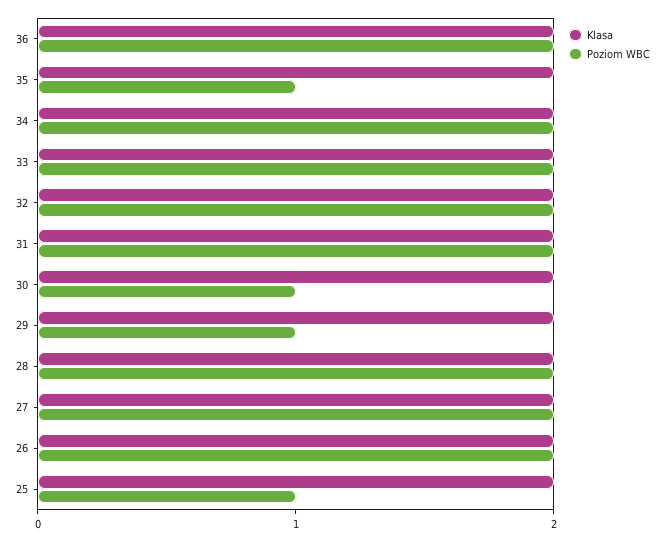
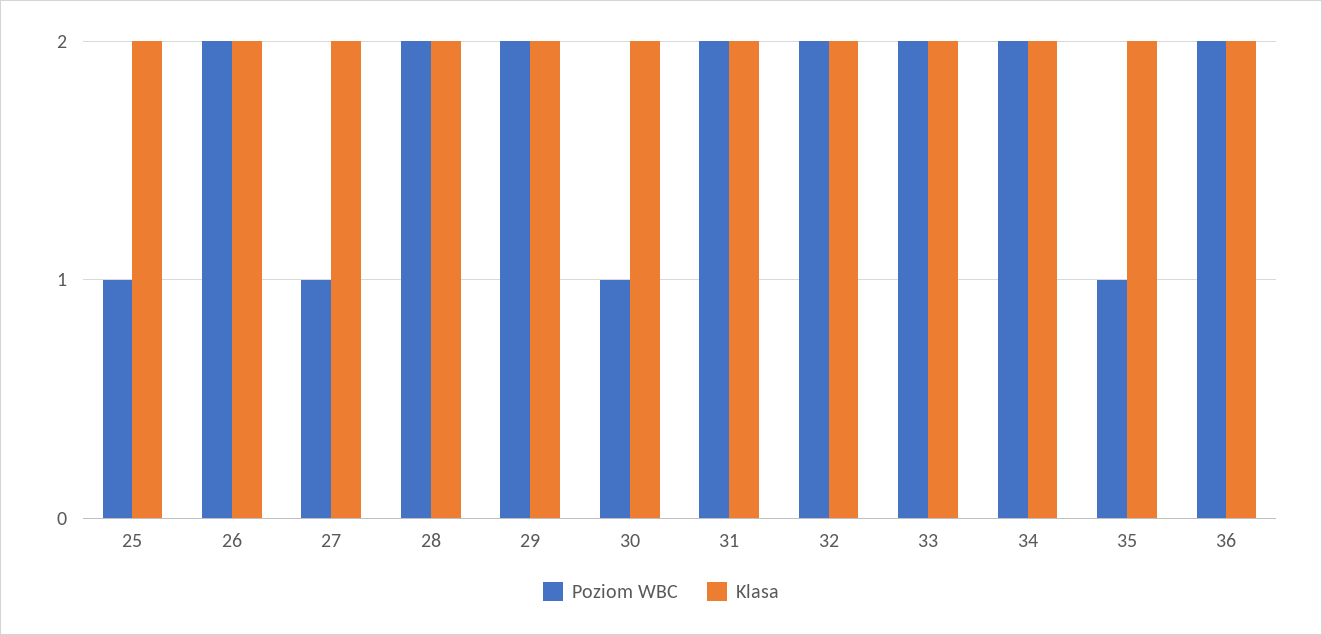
Poziom WBC, 29: 1 -> 2
Poziom WBC, 27: 2 -> 1

